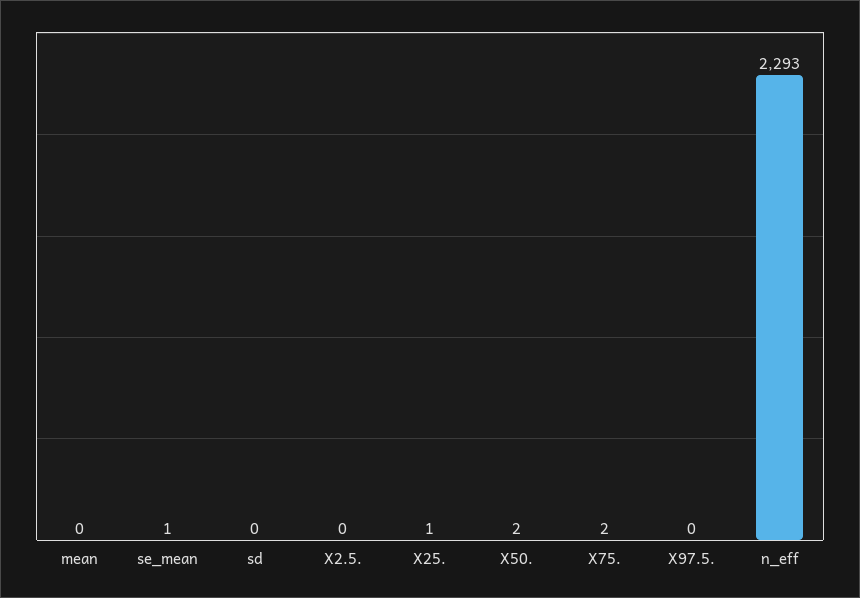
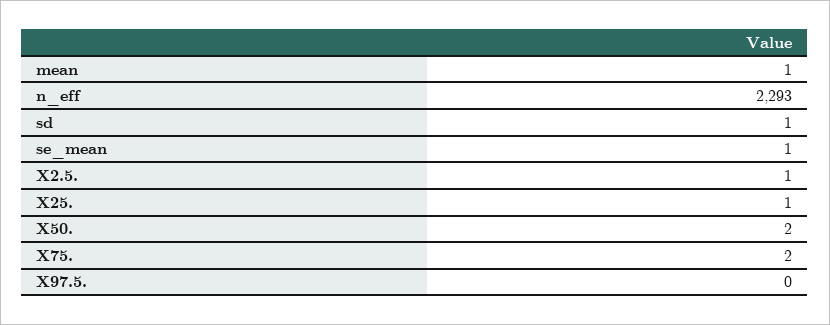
mean: 0 -> 1
sd: 0 -> 1
X2.5.: 0 -> 1

